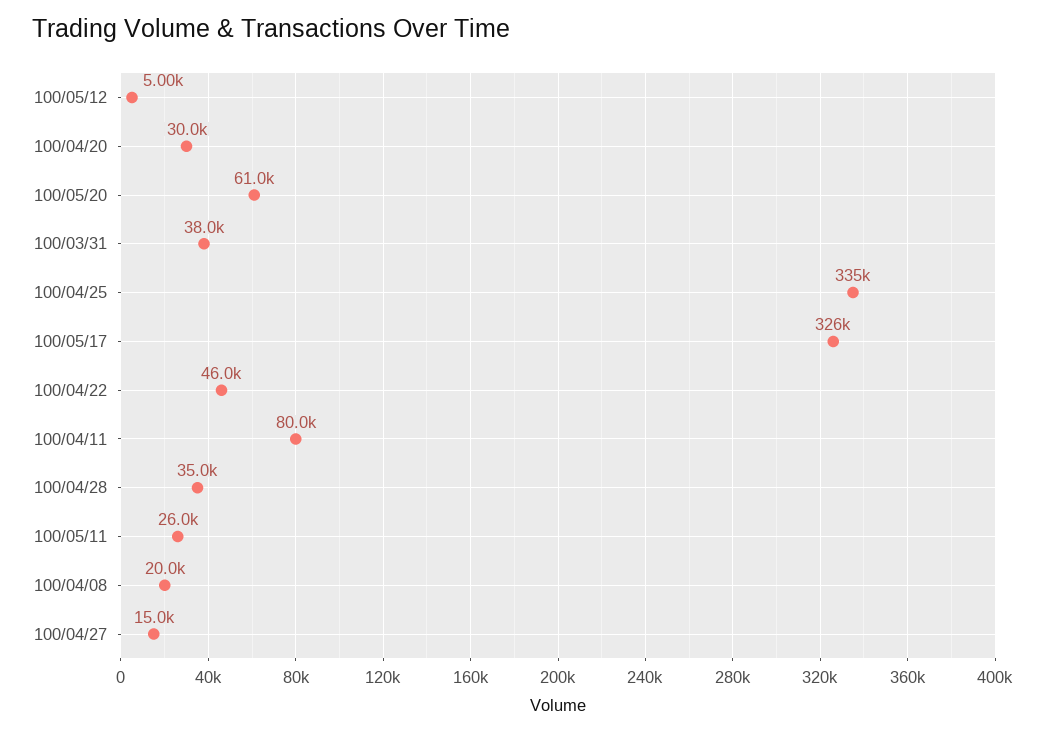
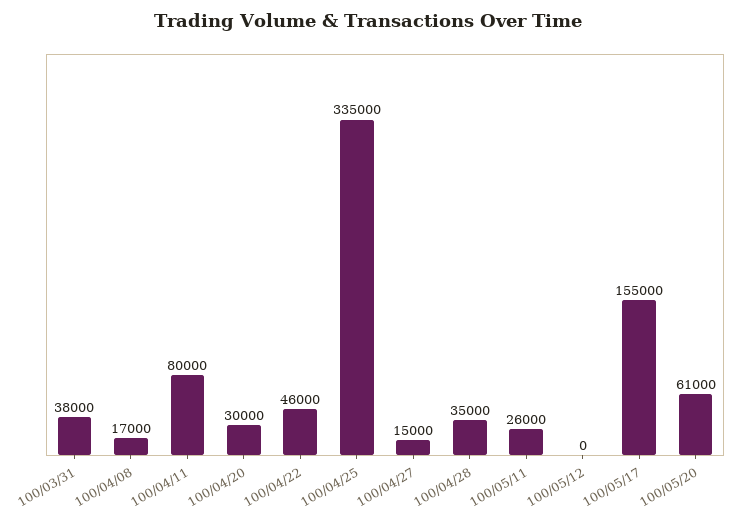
100/05/12: 5000 -> 0
100/05/17: 326000 -> 155000
100/04/08: 20000 -> 17000

